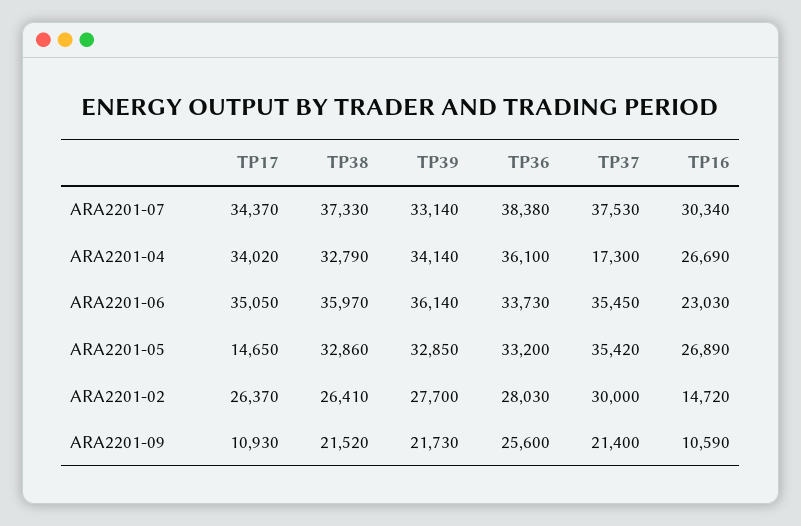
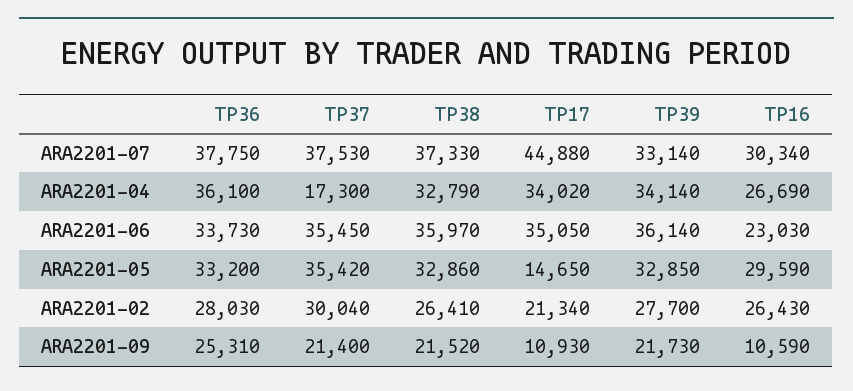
TP17, ARA2201-07: 34370 -> 44880
TP36, ARA2201-07: 38380 -> 37750
TP16, ARA2201-05: 26890 -> 29590
TP17, ARA2201-02: 26370 -> 21340
TP37, ARA2201-02: 30000 -> 30040
TP16, ARA2201-02: 14720 -> 26430
TP36, ARA2201-09: 25600 -> 25310

